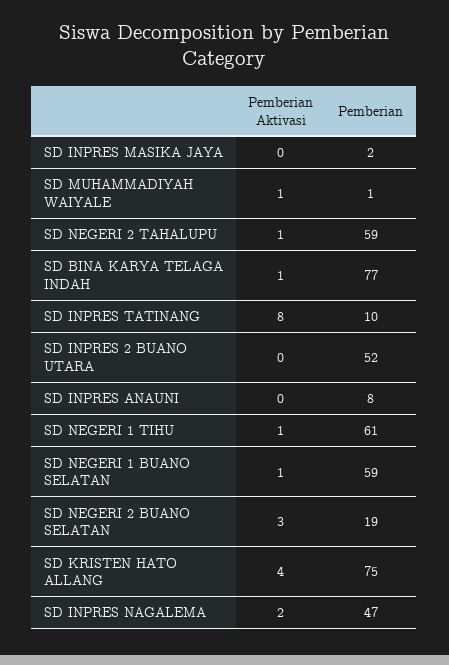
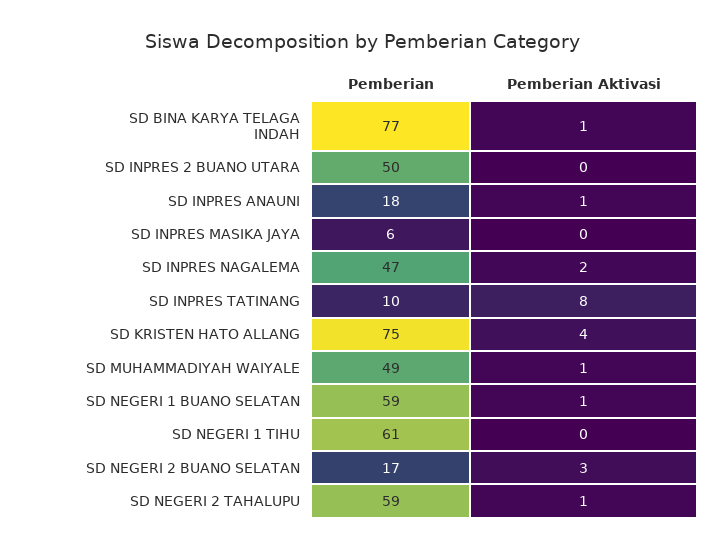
Pemberian, SD INPRES MASIKA JAYA: 2 -> 6
Pemberian, SD MUHAMMADIYAH WAIYALE: 1 -> 49
Pemberian, SD INPRES 2 BUANO UTARA: 52 -> 50
Pemberian Aktivasi, SD INPRES ANAUNI: 0 -> 1
Pemberian, SD INPRES ANAUNI: 8 -> 18
Pemberian Aktivasi, SD NEGERI 1 TIHU: 1 -> 0
Pemberian, SD NEGERI 2 BUANO SELATAN: 19 -> 17

